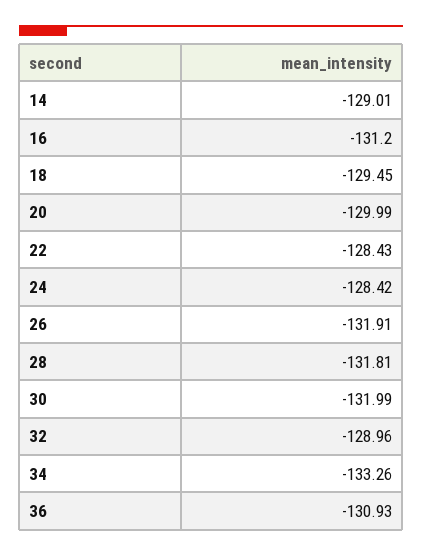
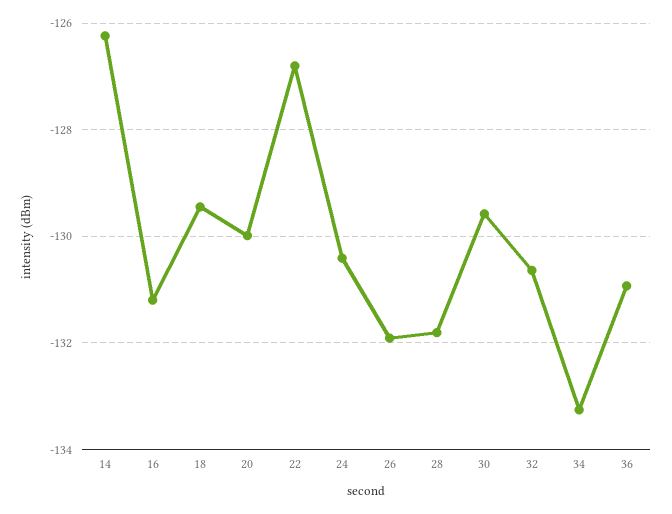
14: -129.01 -> -126.2
22: -128.43 -> -126.8
24: -128.42 -> -130.4
30: -131.99 -> -129.6
32: -128.96 -> -130.6

